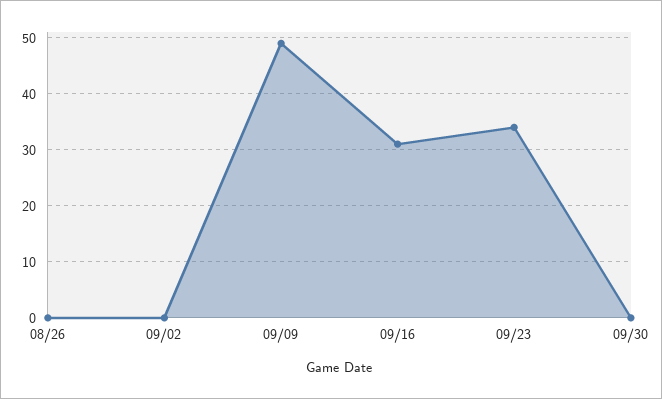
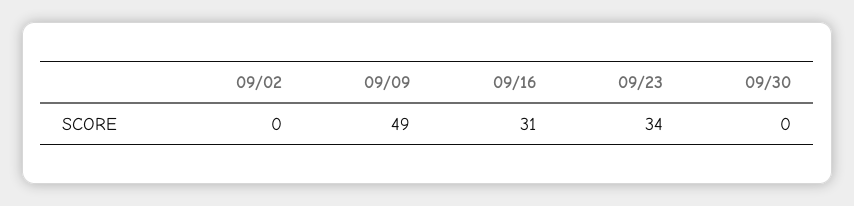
08/26: 0 -> none

